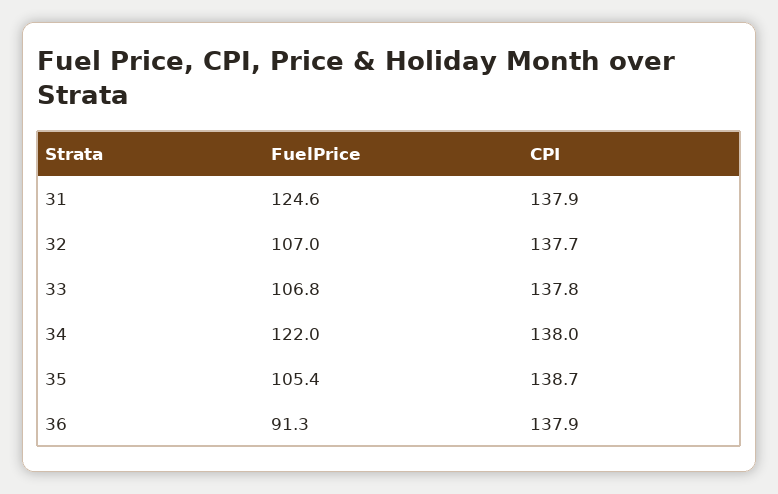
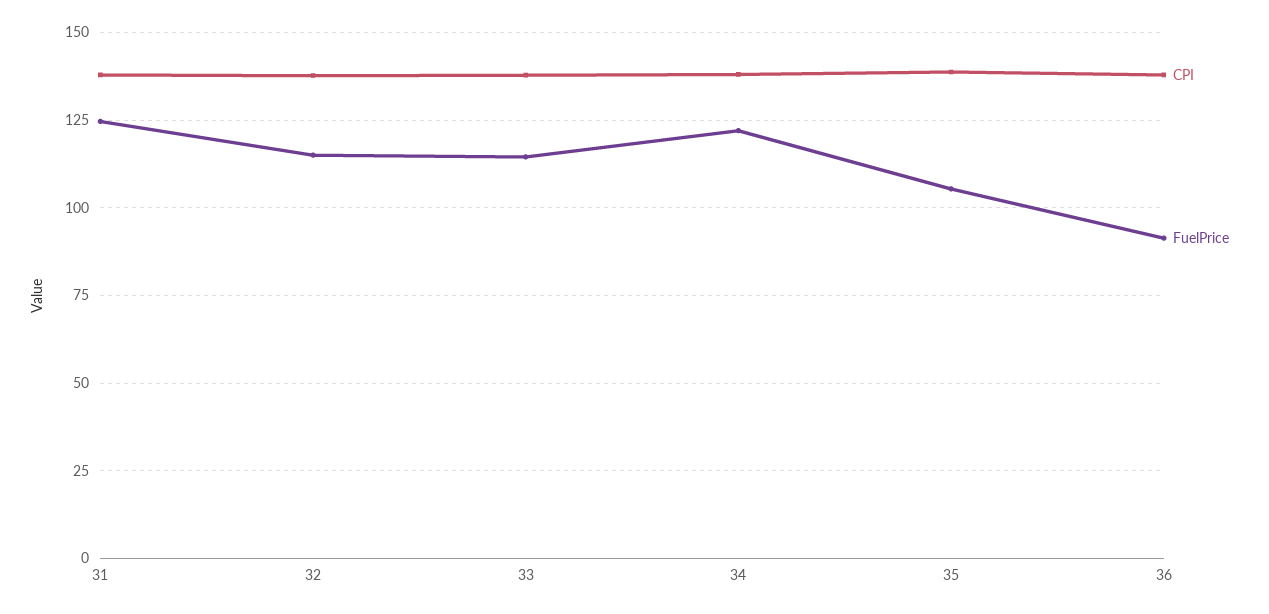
FuelPrice, 32: 107 -> 115
FuelPrice, 33: 106.8 -> 115

